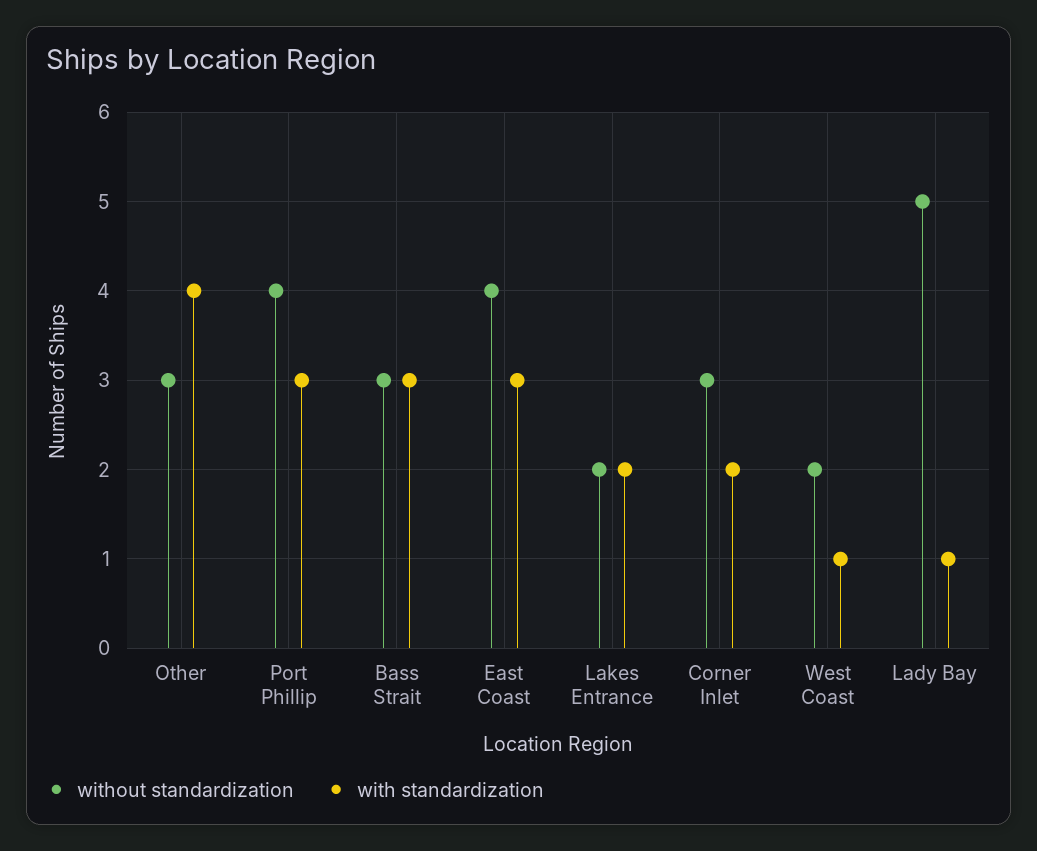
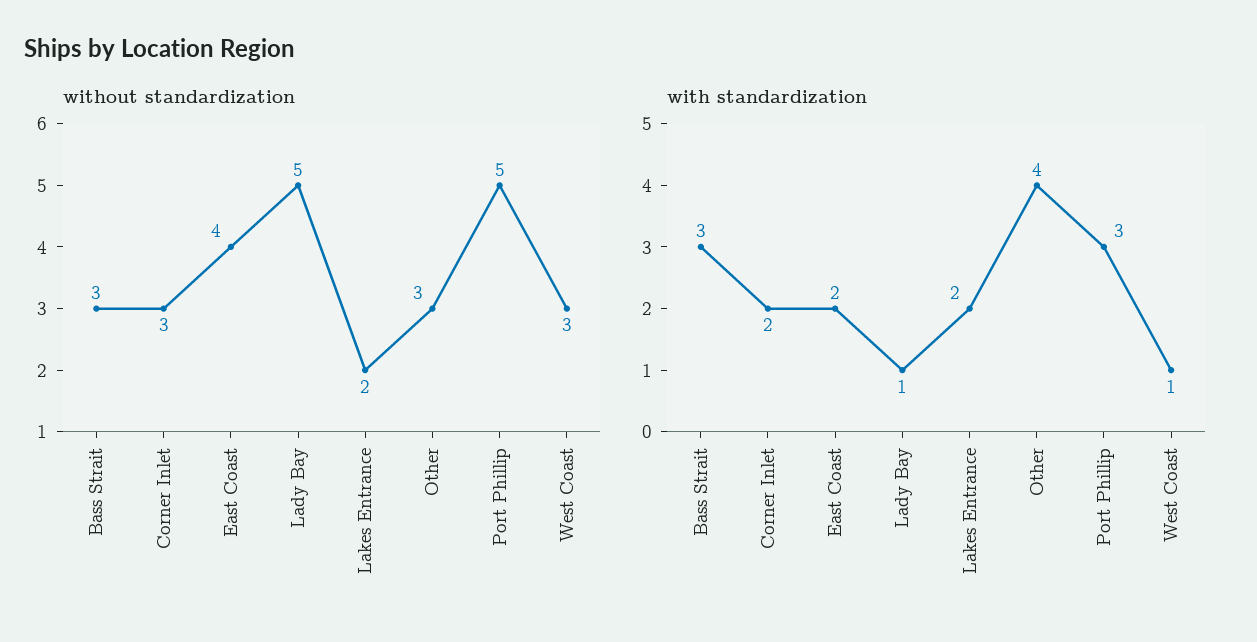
without standardization, Port Phillip: 4 -> 5
with standardization, East Coast: 3 -> 2
without standardization, West Coast: 2 -> 3

